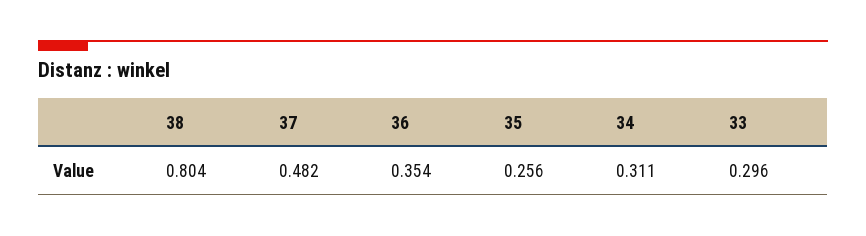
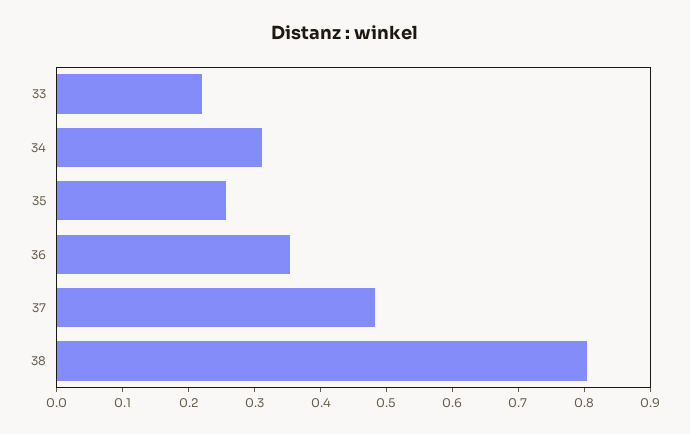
33: 0.296 -> 0.22

